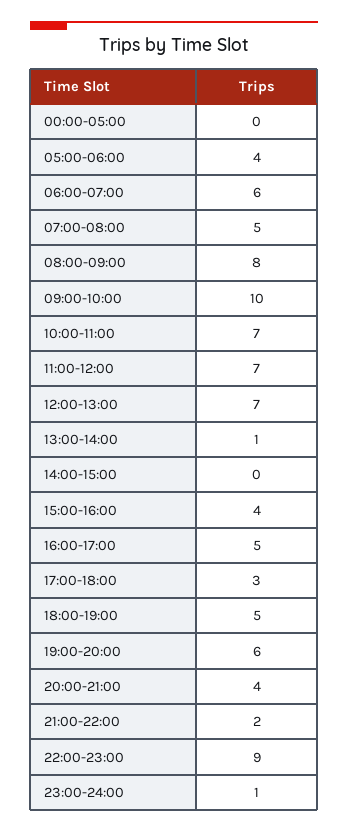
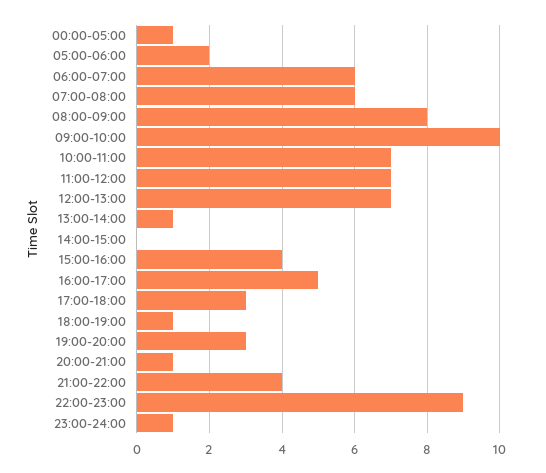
00:00-05:00: 0 -> 1
05:00-06:00: 4 -> 2
07:00-08:00: 5 -> 6
18:00-19:00: 5 -> 1
19:00-20:00: 6 -> 3
20:00-21:00: 4 -> 1
21:00-22:00: 2 -> 4

